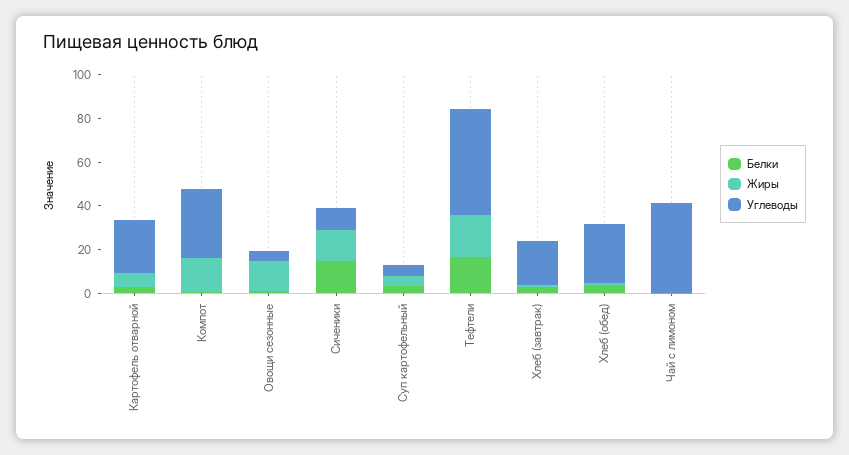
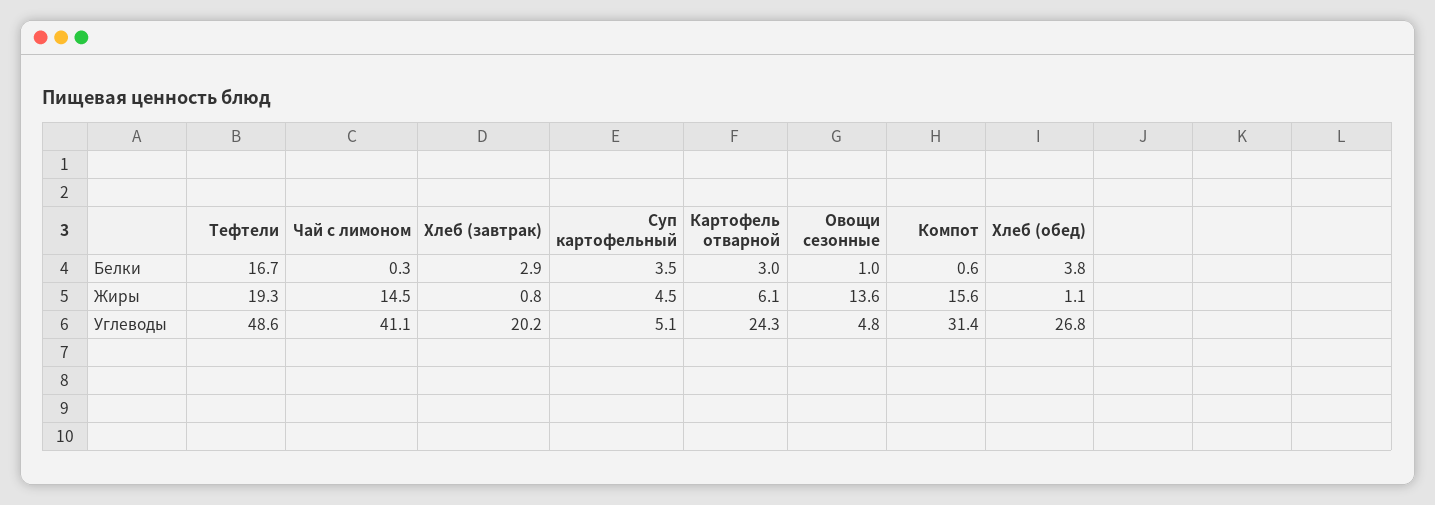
Белки, Сиченики: 15 -> none
Жиры, Сиченики: 15 -> none
Углеводы, Сиченики: 10 -> none
Жиры, Чай с лимоном: 0 -> 14.5

